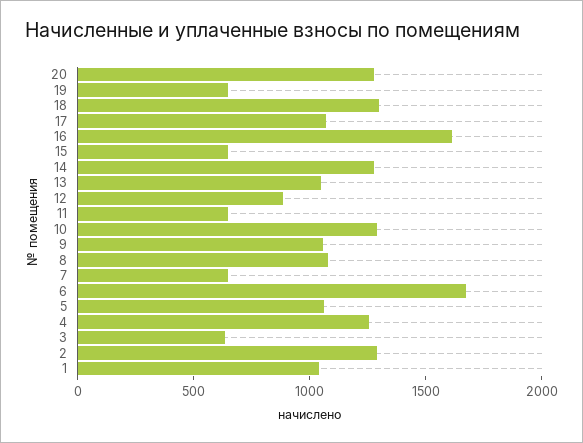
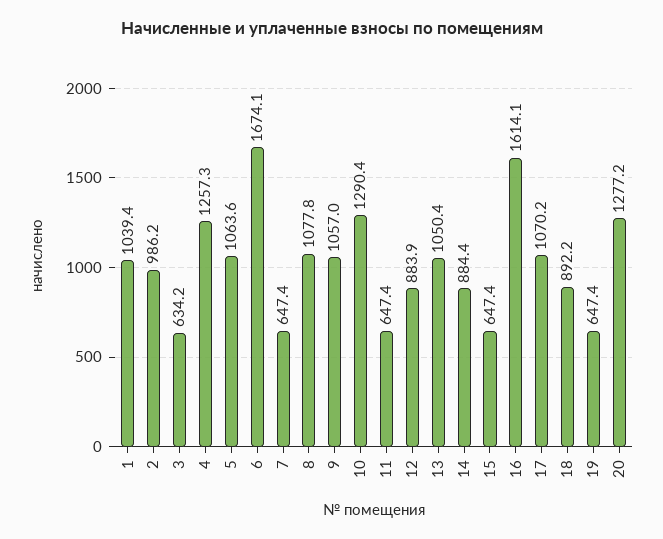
18: 1300 -> 892.2
14: 1300 -> 884.4
2: 1300 -> 986.2

